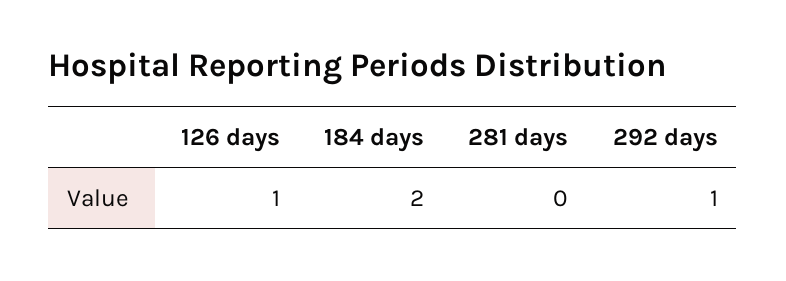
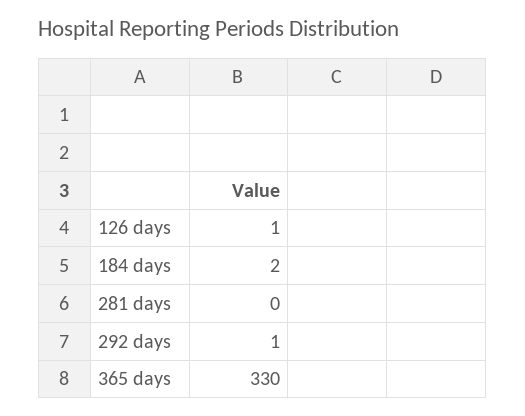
365 days: none -> 330

